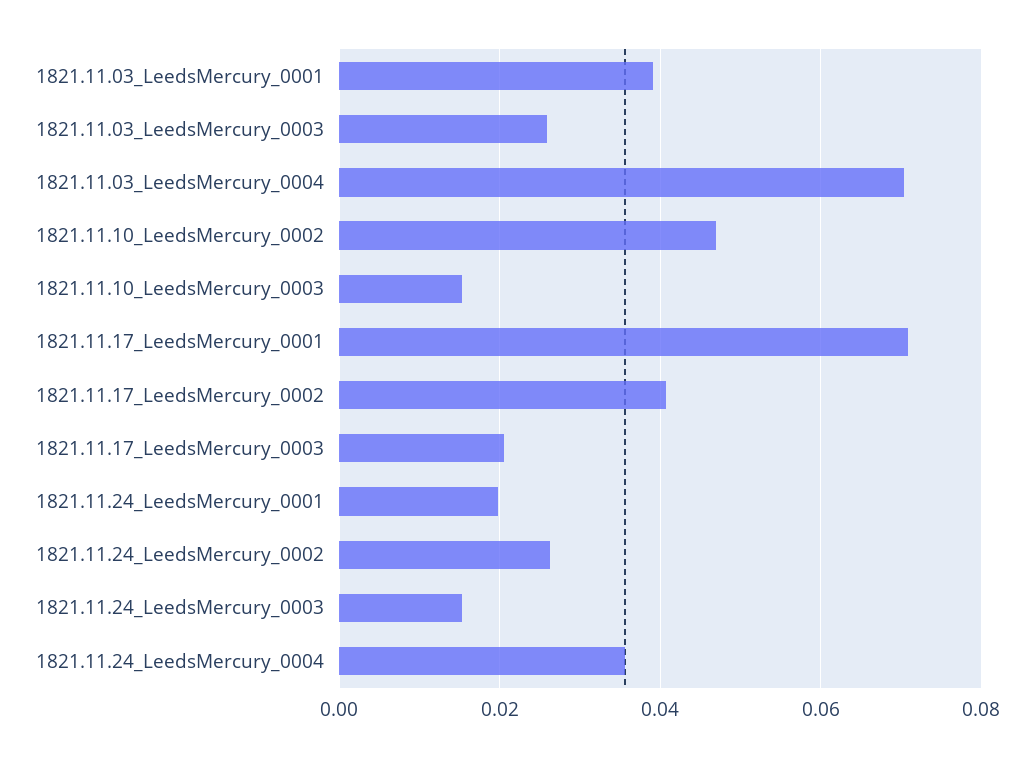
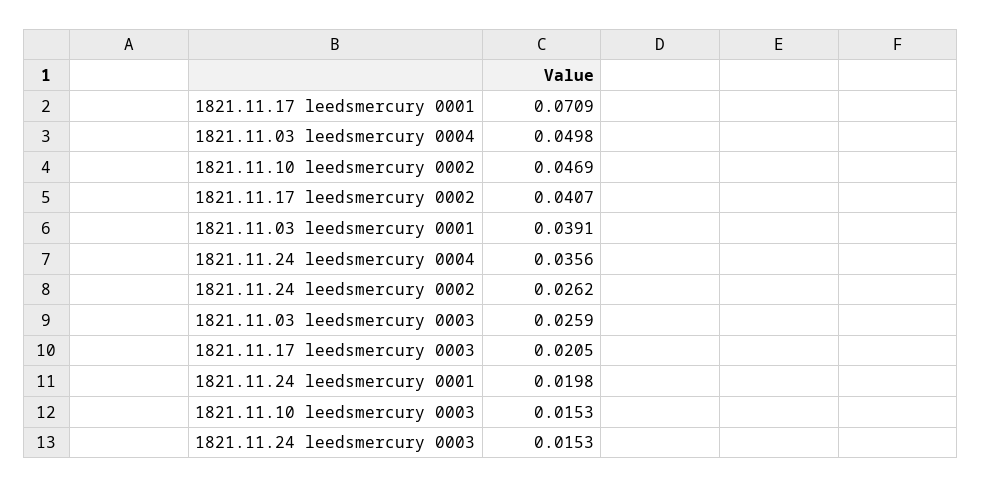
1821.11.03_LeedsMercury_0004: 0.07 -> 0.0498

